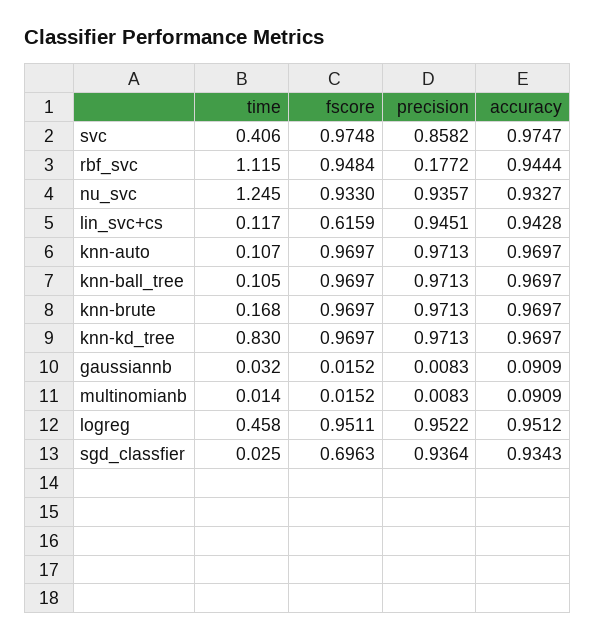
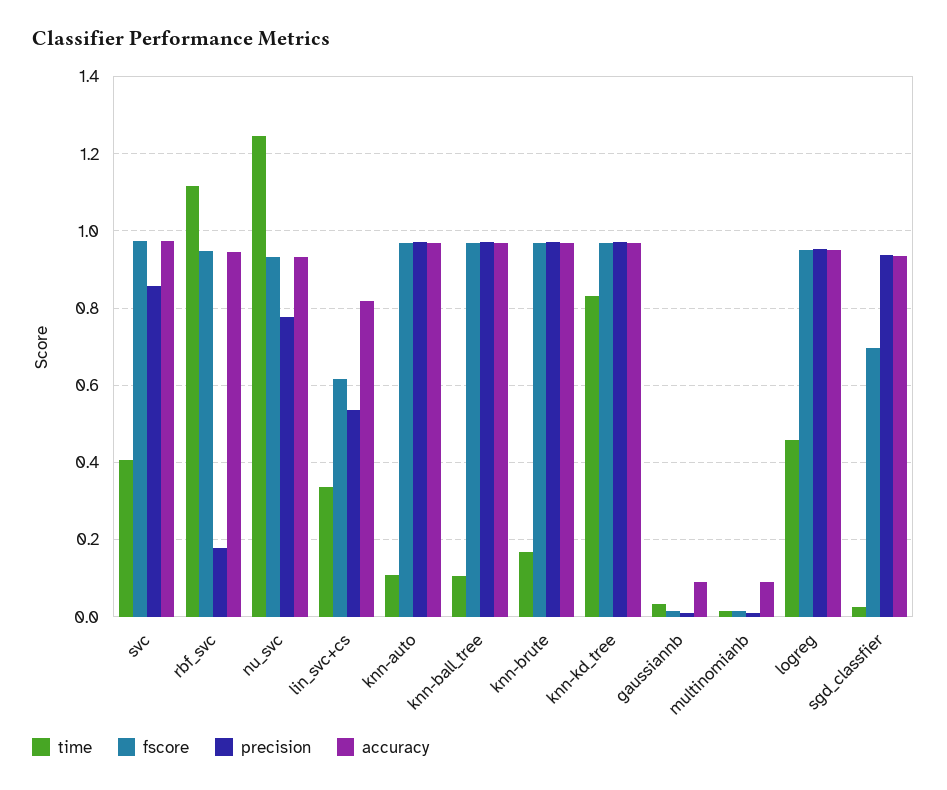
precision, nu_svc: 0.9357 -> 0.78
time, lin_svc+cs: 0.117 -> 0.34
precision, lin_svc+cs: 0.9451 -> 0.54
accuracy, lin_svc+cs: 0.9428 -> 0.82

